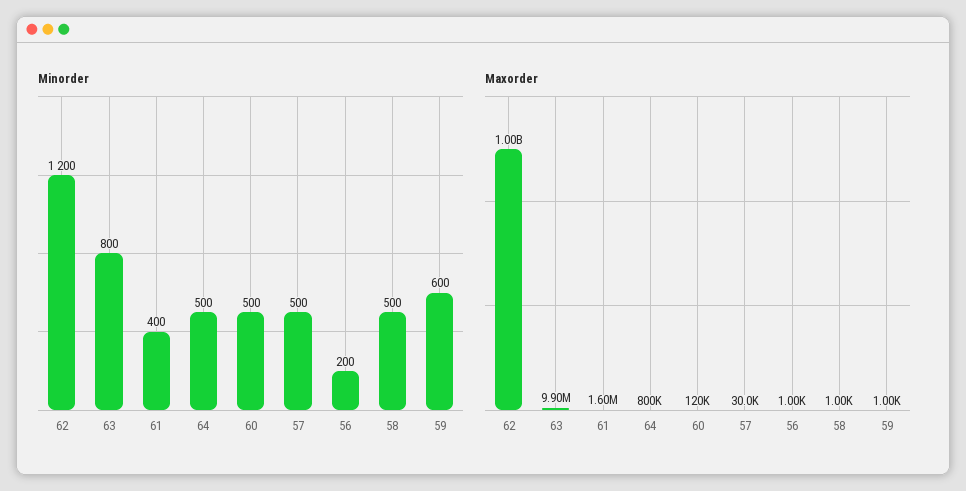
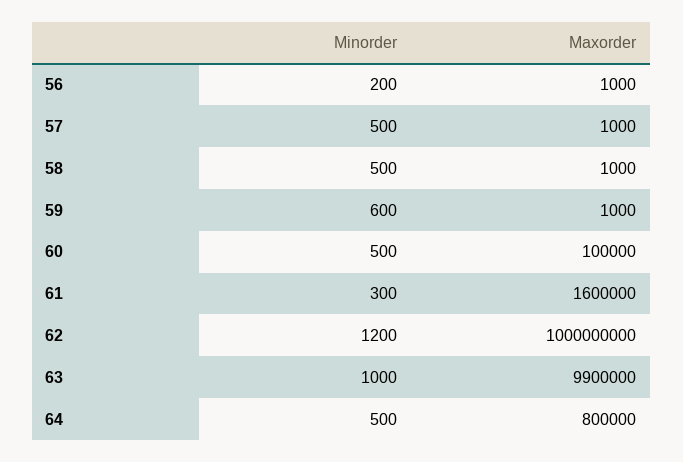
Minorder, 63: 800 -> 1000
Minorder, 61: 400 -> 300
Maxorder, 60: 120000 -> 100000
Maxorder, 57: 30000 -> 1000

